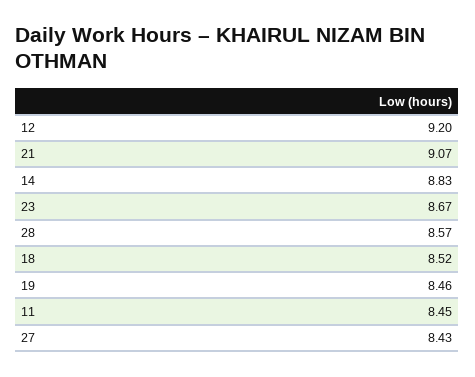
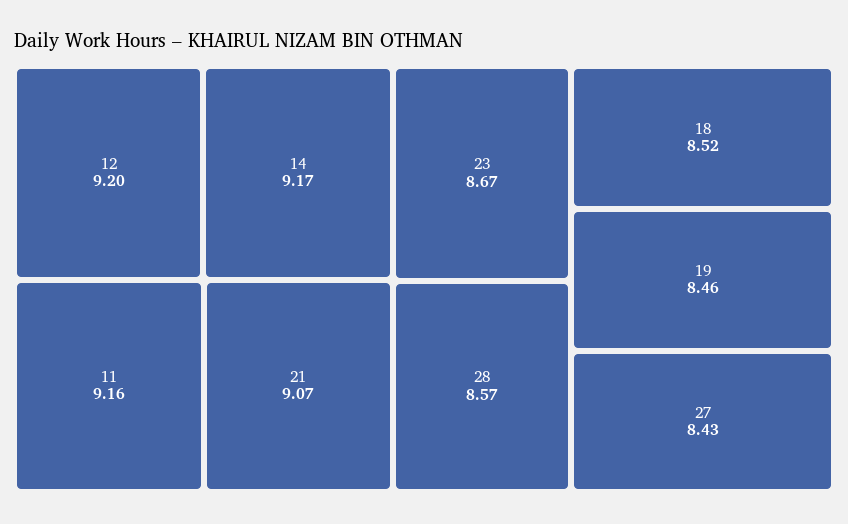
14: 8.83 -> 9.17
11: 8.45 -> 9.16

